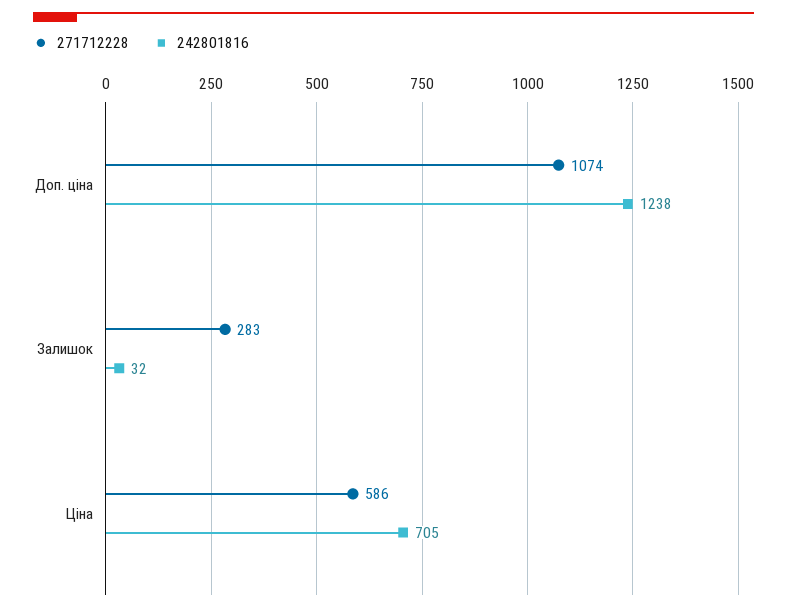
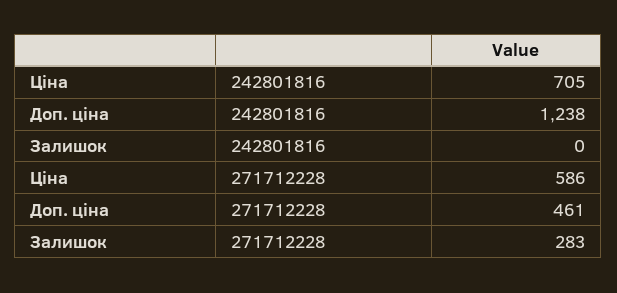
271712228, Доп. ціна: 1074 -> 461
242801816, Залишок: 32 -> 0

